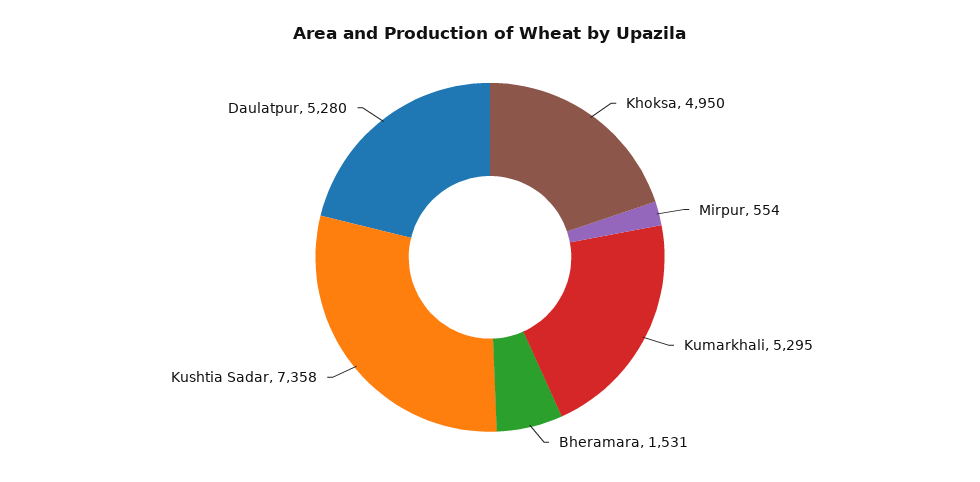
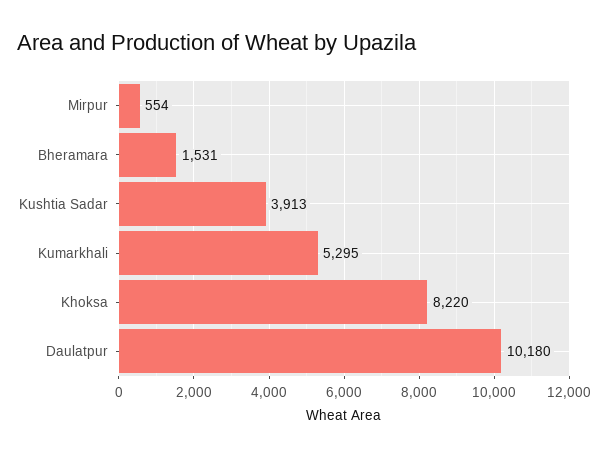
Khoksa: 4950 -> 8220
Kushtia Sadar: 7358 -> 3913
Daulatpur: 5280 -> 10180

